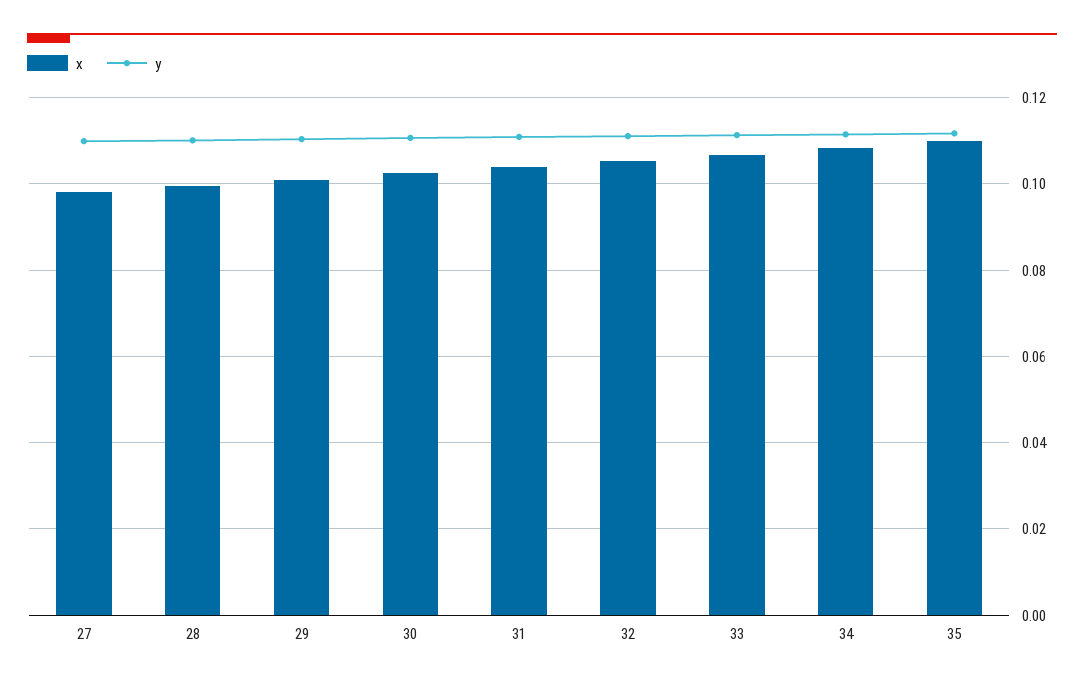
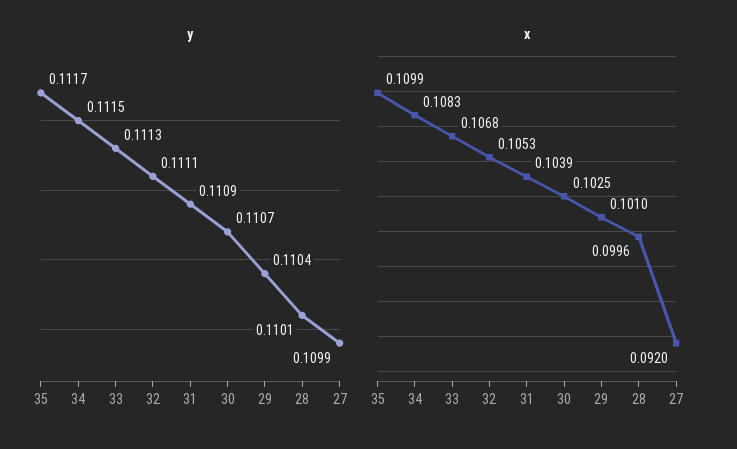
x, 27: 0.098 -> 0.092

